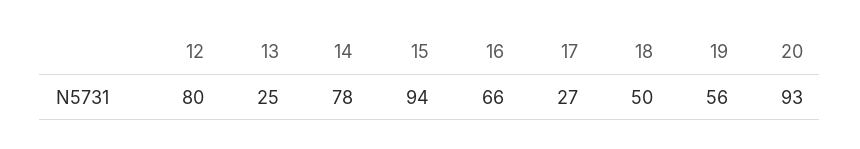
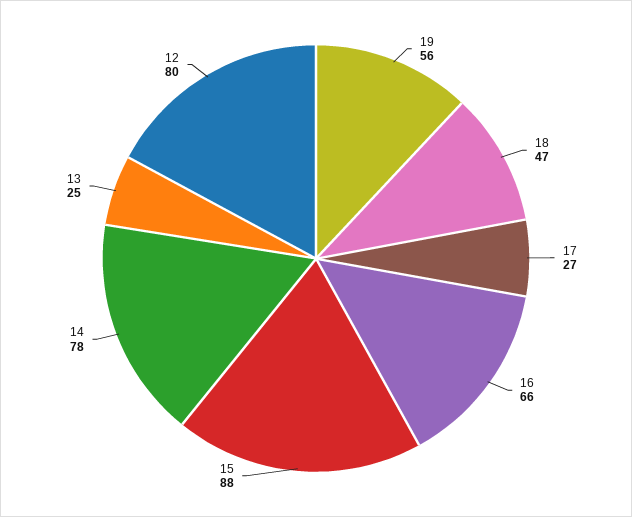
15: 94 -> 88
18: 50 -> 47
20: 93 -> none

